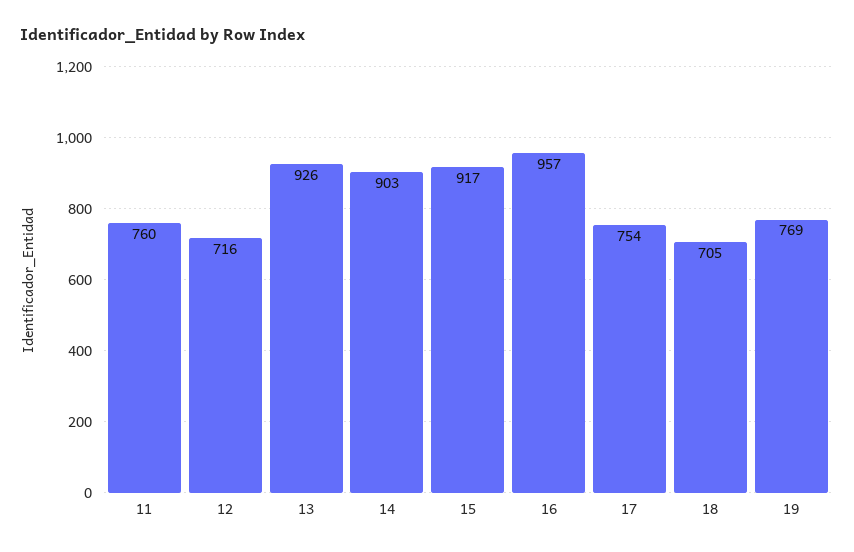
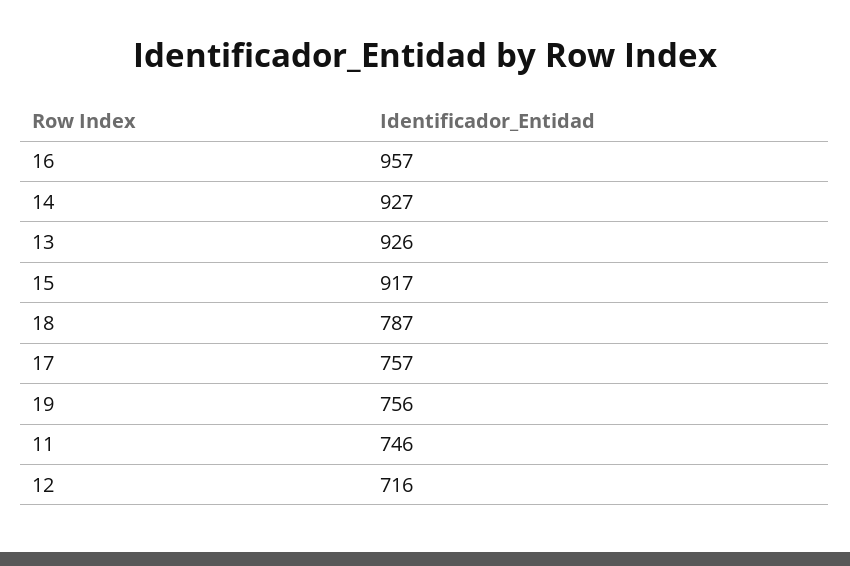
11: 760 -> 746
14: 903 -> 927
17: 754 -> 757
18: 705 -> 787
19: 769 -> 756

